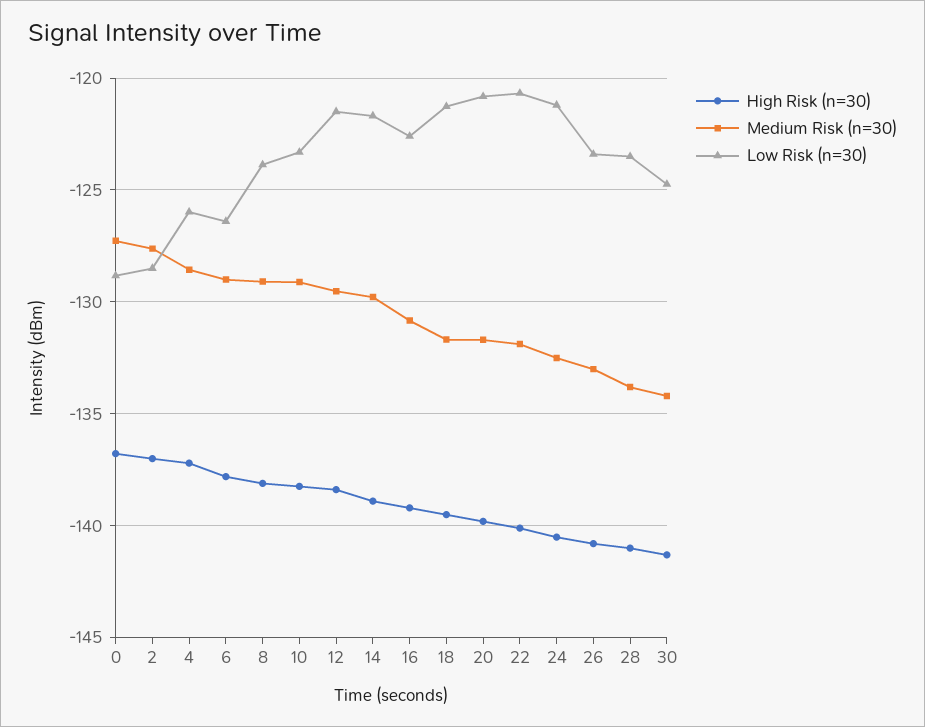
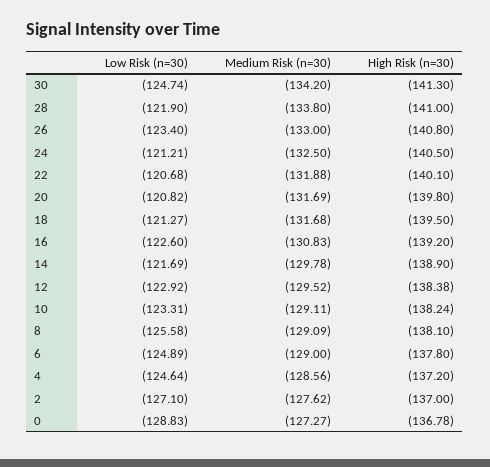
Low Risk (n=30), 2: -128.5 -> -127.1
Low Risk (n=30), 4: -126 -> -124.64
Low Risk (n=30), 6: -126.5 -> -124.89
Low Risk (n=30), 8: -124 -> -125.58
Low Risk (n=30), 12: -121.5 -> -122.92
Low Risk (n=30), 28: -123.5 -> -121.9

